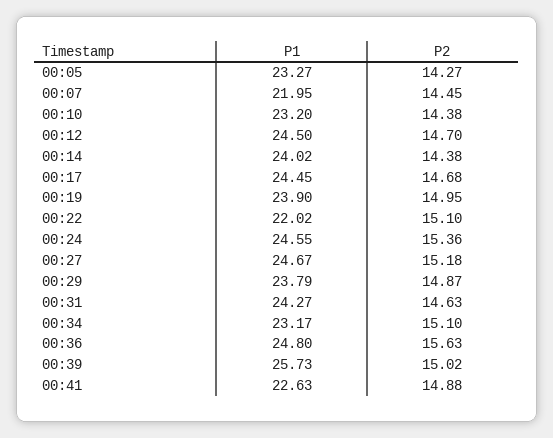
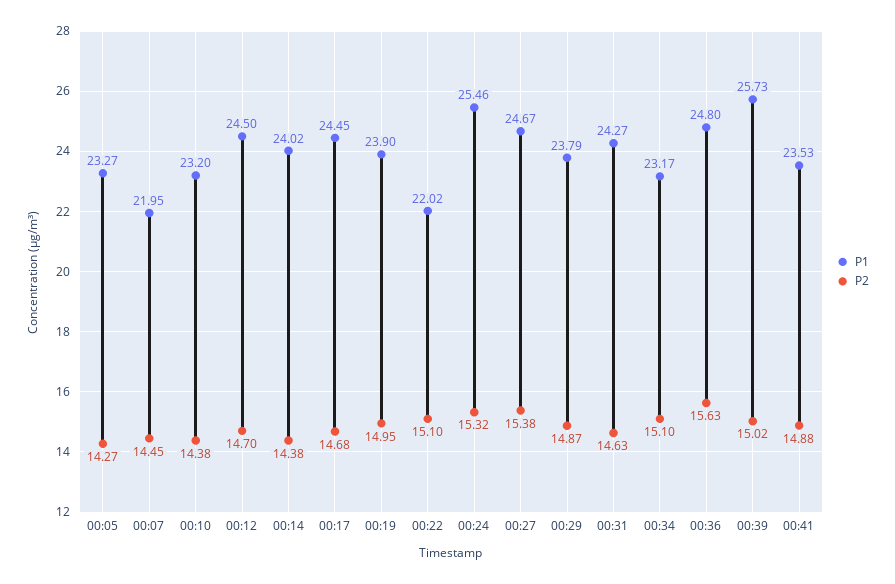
P1, 00:24: 24.55 -> 25.46
P2, 00:24: 15.36 -> 15.32
P2, 00:27: 15.18 -> 15.38
P1, 00:41: 22.63 -> 23.53

